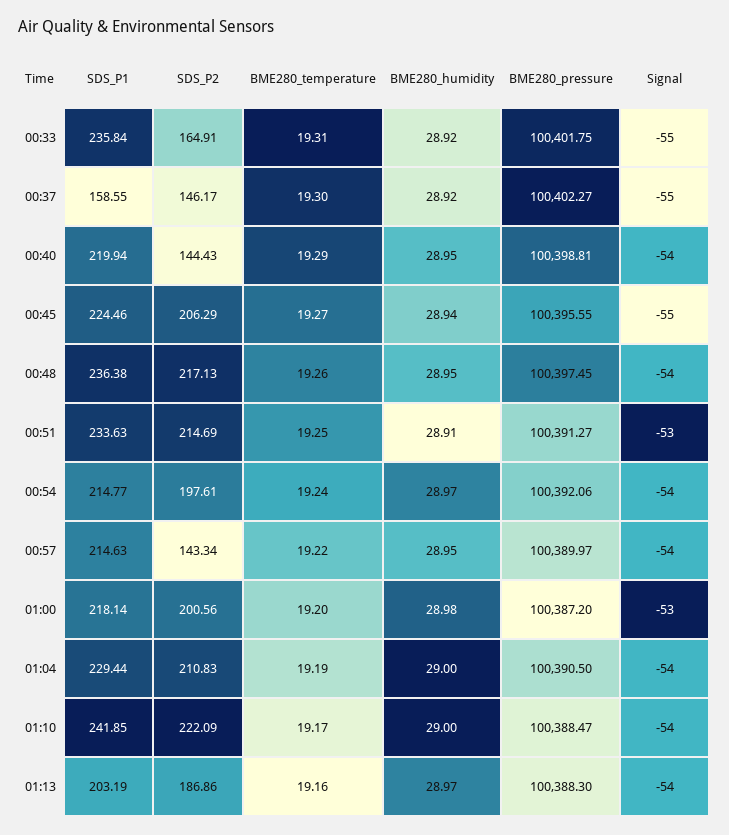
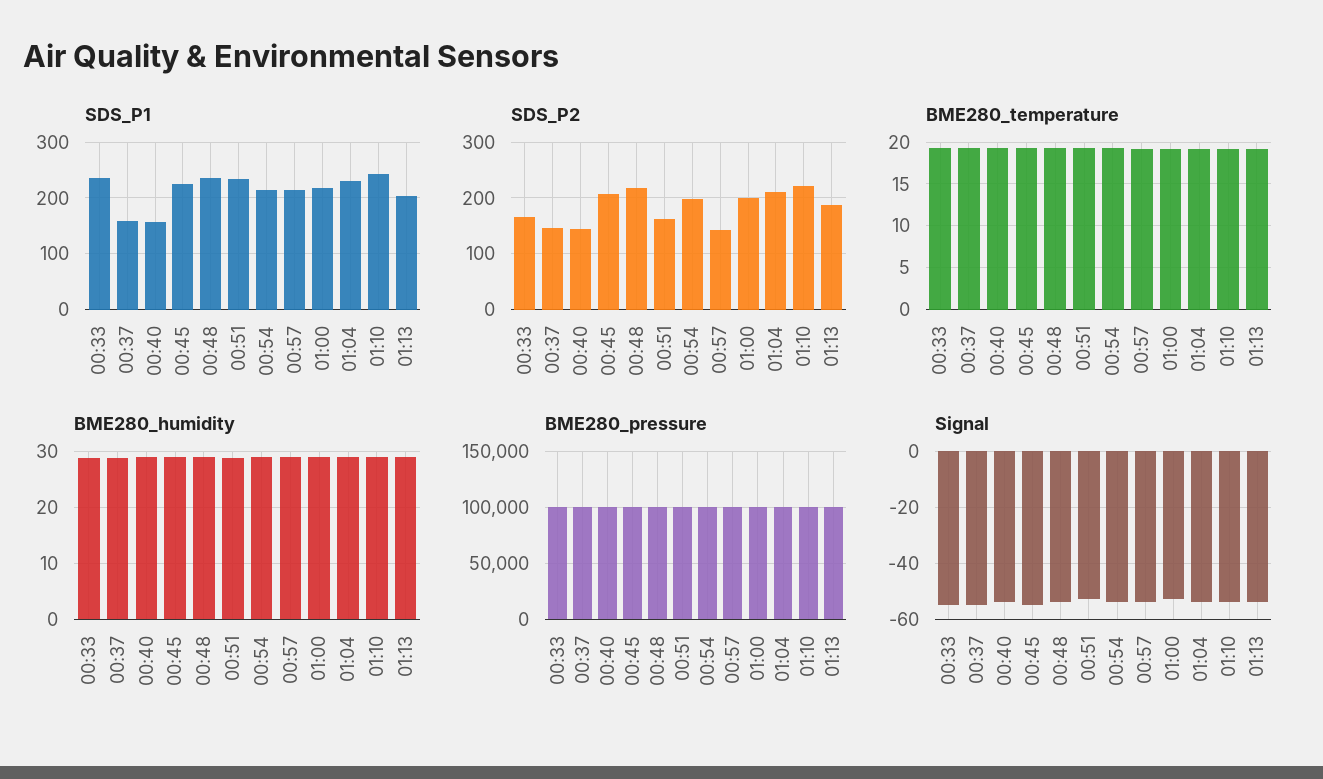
SDS_P1, 00:40: 219.94 -> 160
SDS_P2, 00:51: 214.69 -> 160

